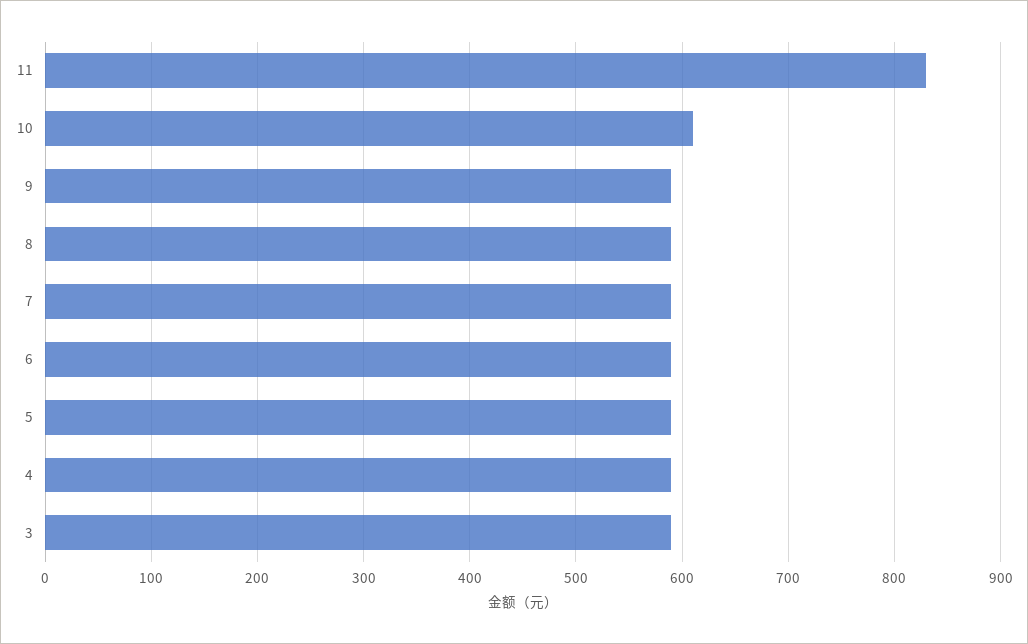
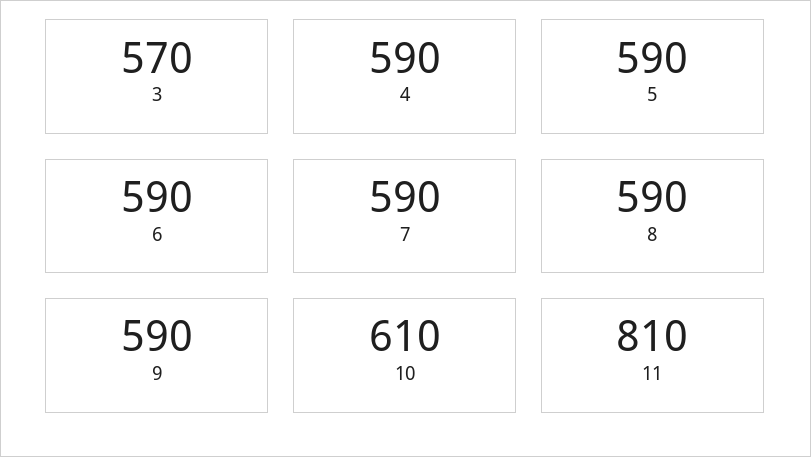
11: 830 -> 810
3: 590 -> 570

